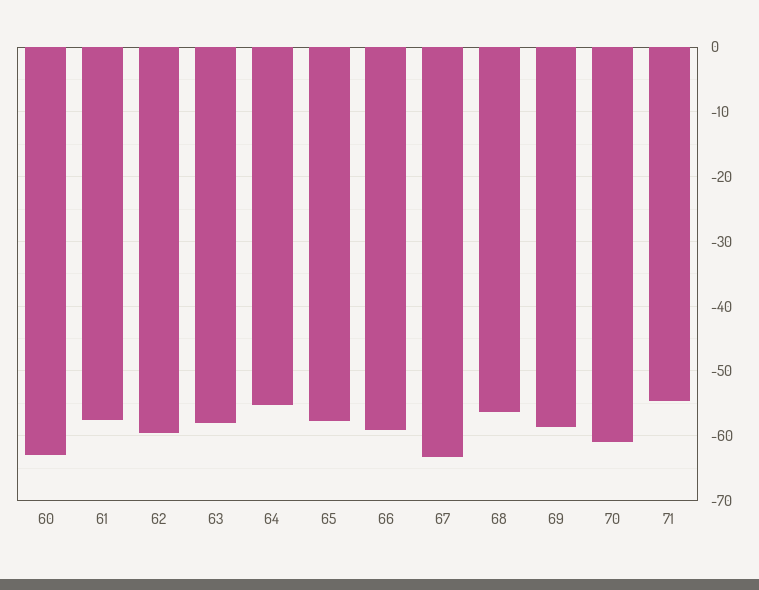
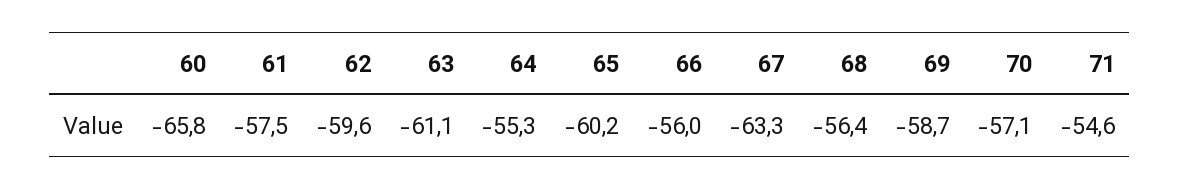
60: -63 -> -65.8
63: -58 -> -61.1
65: -58 -> -60.2
66: -59 -> -56
70: -61 -> -57.1

